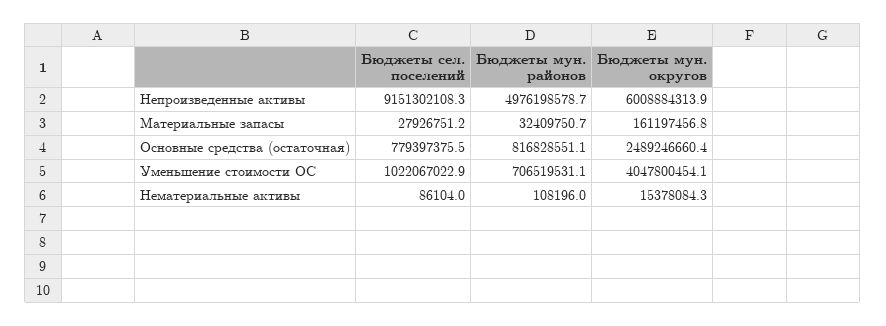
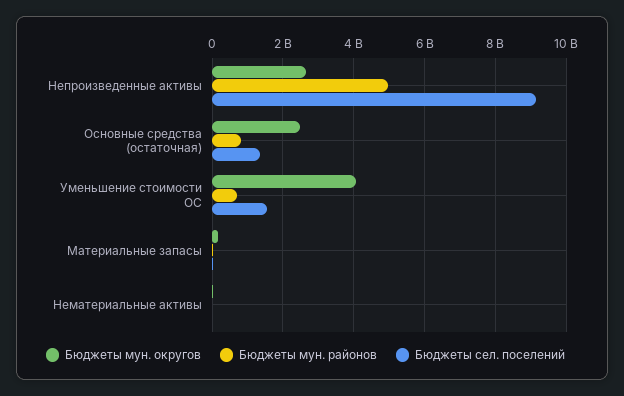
Бюджеты мун. округов, Непроизведенные активы: 6008884313.9 -> 2600000000
Бюджеты сел. поселений, Основные средства (остаточная): 779397375.5 -> 1400000000
Бюджеты сел. поселений, Уменьшение стоимости ОС: 1022067022.9 -> 1600000000

